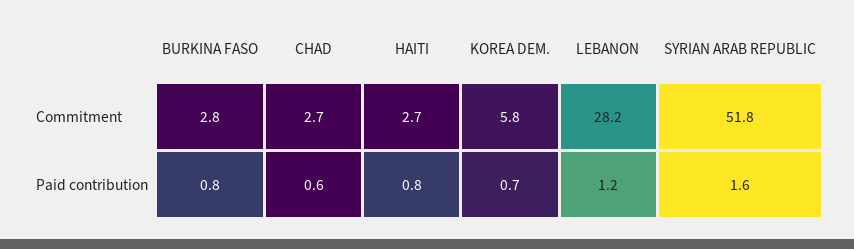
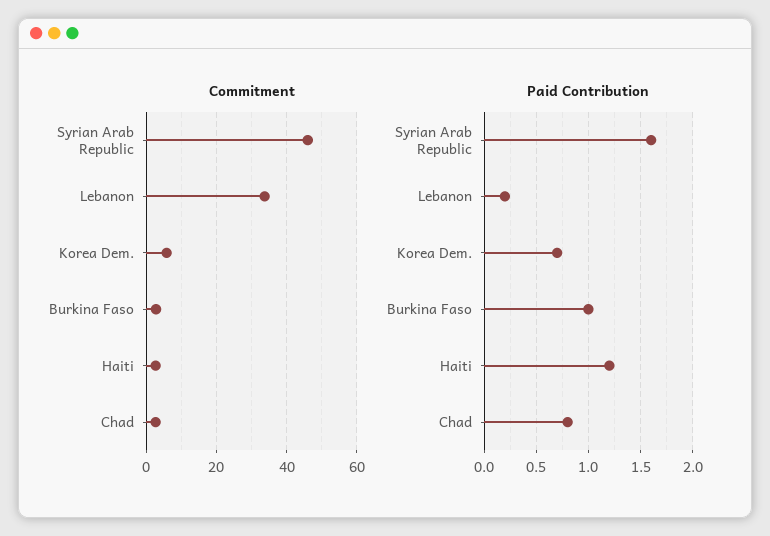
Commitment, LEBANON: 28.2 -> 34
Commitment, SYRIAN ARAB REPUBLIC: 51.8 -> 46
Paid contribution, BURKINA FASO: 0.8 -> 1
Paid contribution, CHAD: 0.6 -> 0.8
Paid contribution, HAITI: 0.8 -> 1.2
Paid contribution, LEBANON: 1.2 -> 0.2

